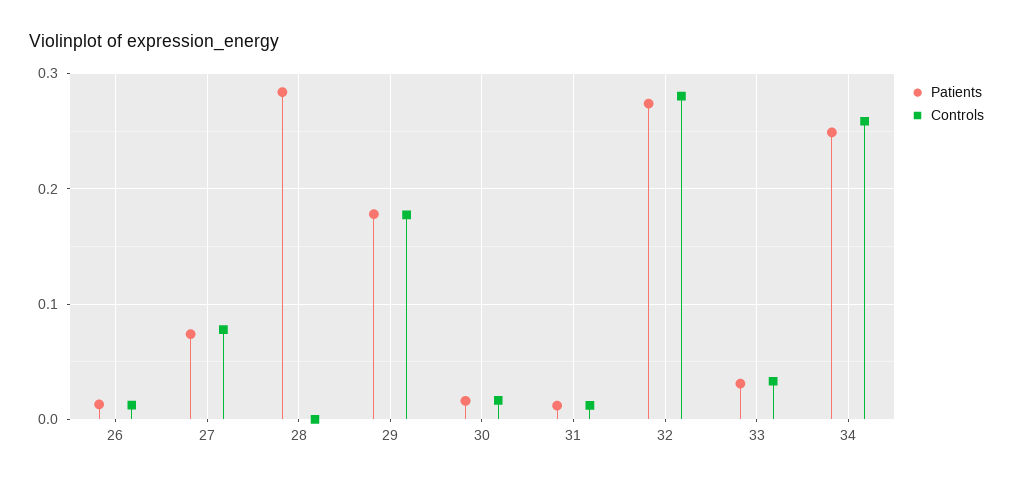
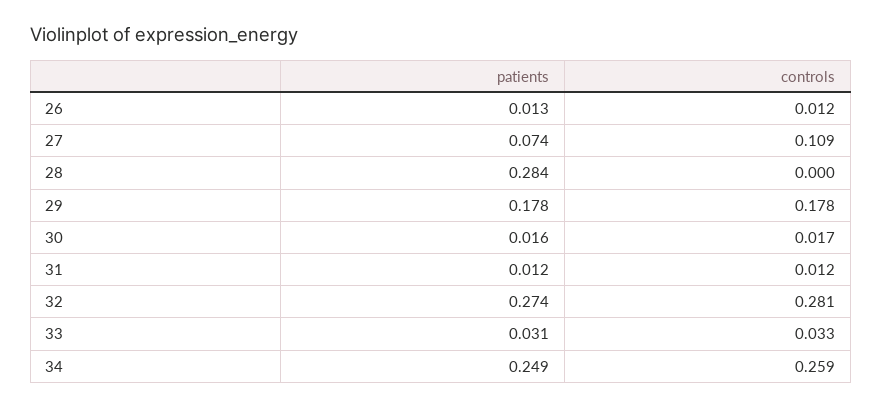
Controls, 27: 0.08 -> 0.109

